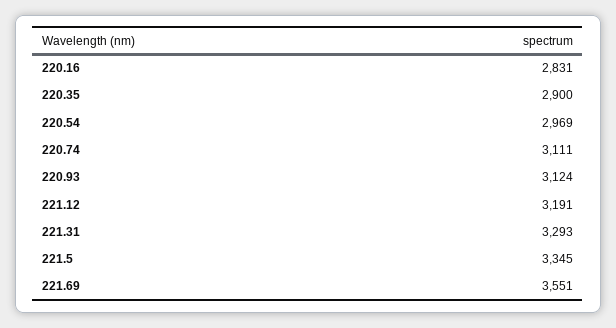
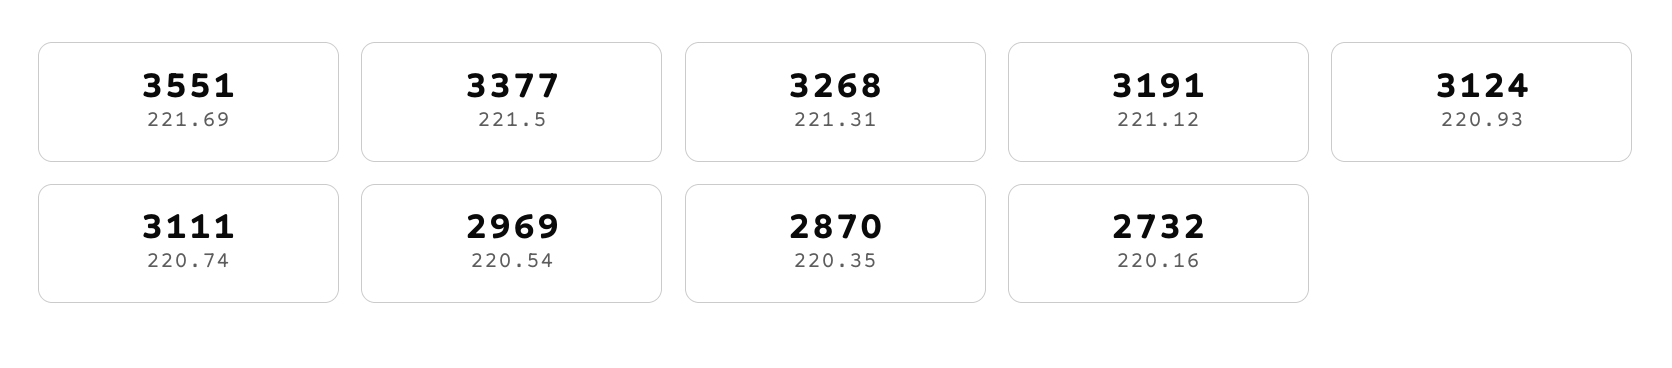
220.16: 2831 -> 2732
220.35: 2900 -> 2870
221.31: 3293 -> 3268
221.5: 3345 -> 3377

